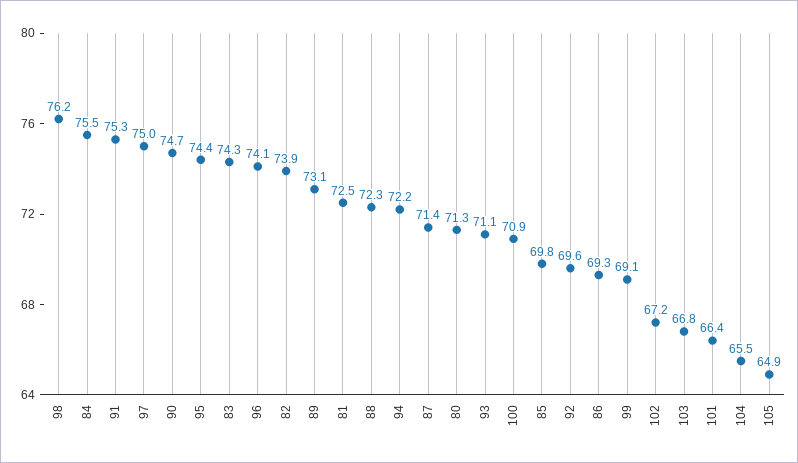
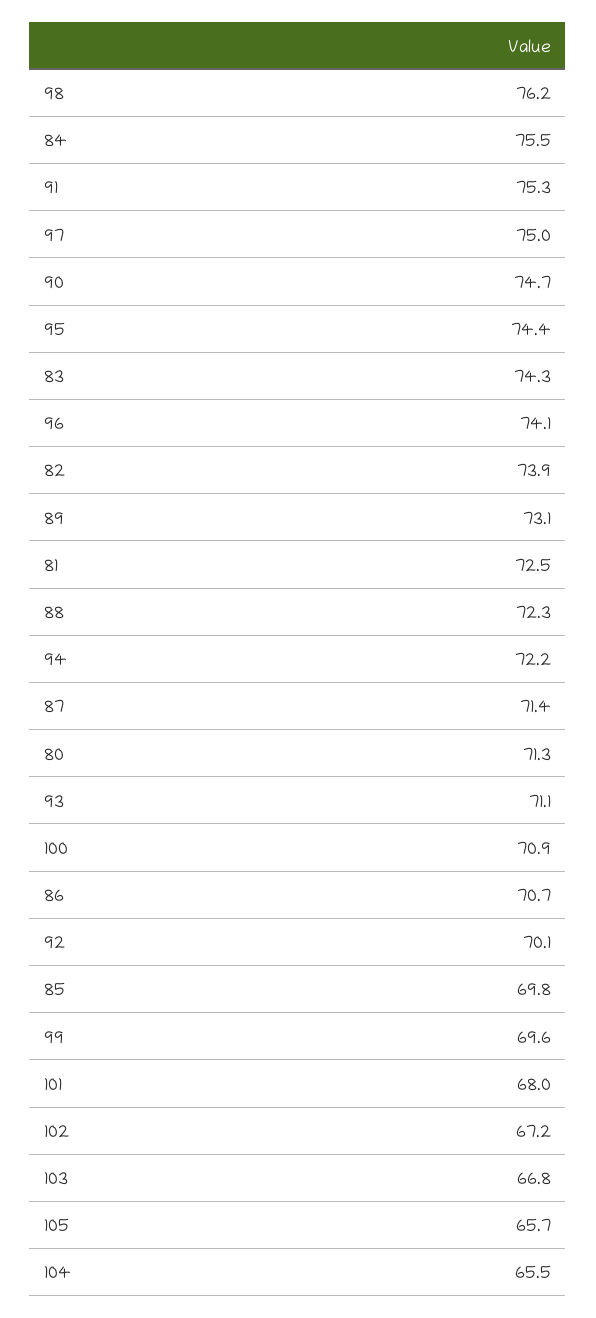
92: 69.6 -> 70.1
86: 69.3 -> 70.7
99: 69.1 -> 69.6
101: 66.4 -> 68
105: 64.9 -> 65.7

